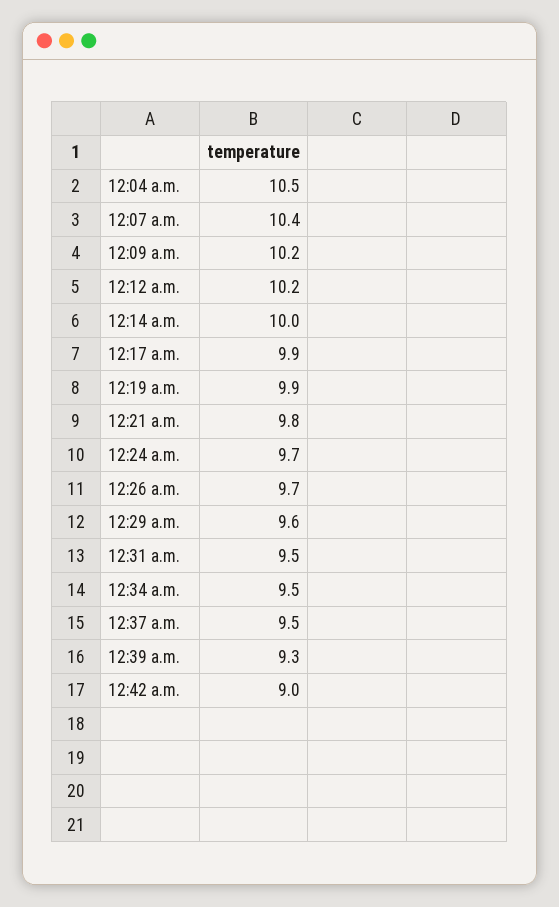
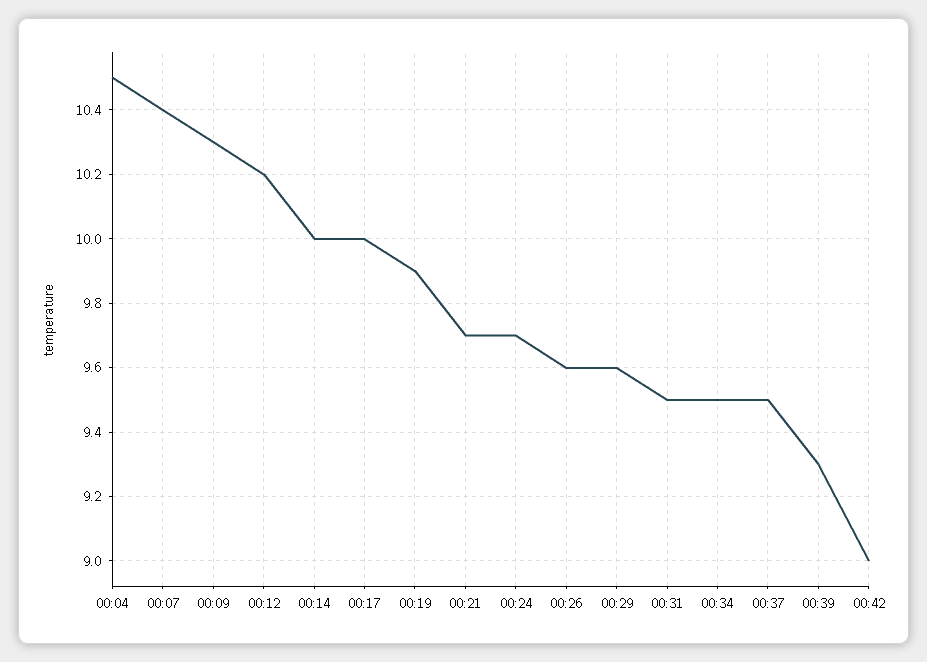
12:09 a.m.: 10.2 -> 10.3
12:17 a.m.: 9.9 -> 10
12:21 a.m.: 9.8 -> 9.7
12:26 a.m.: 9.7 -> 9.6

